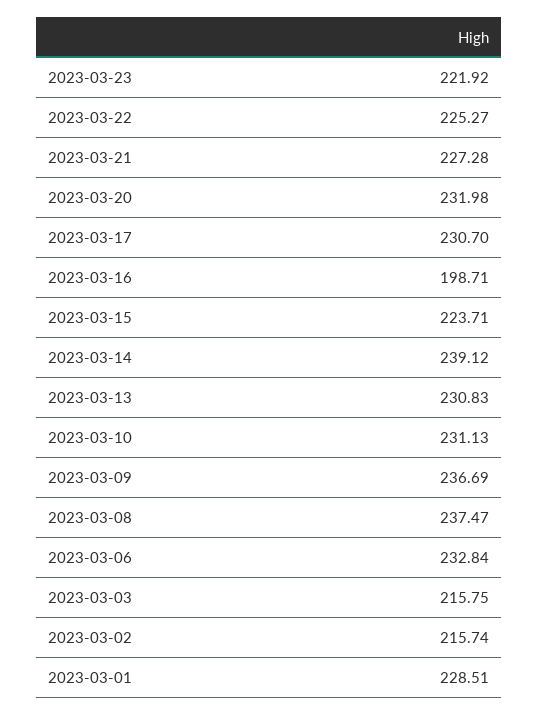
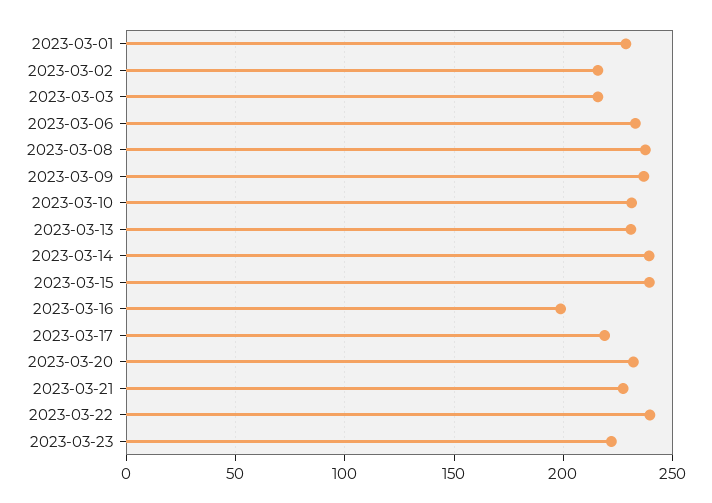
2023-03-22: 225.27 -> 240
2023-03-17: 230.7 -> 220
2023-03-15: 223.71 -> 240

